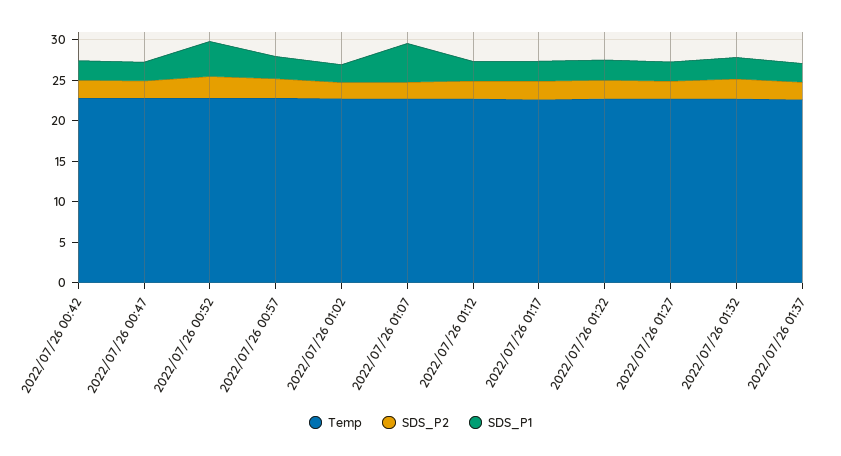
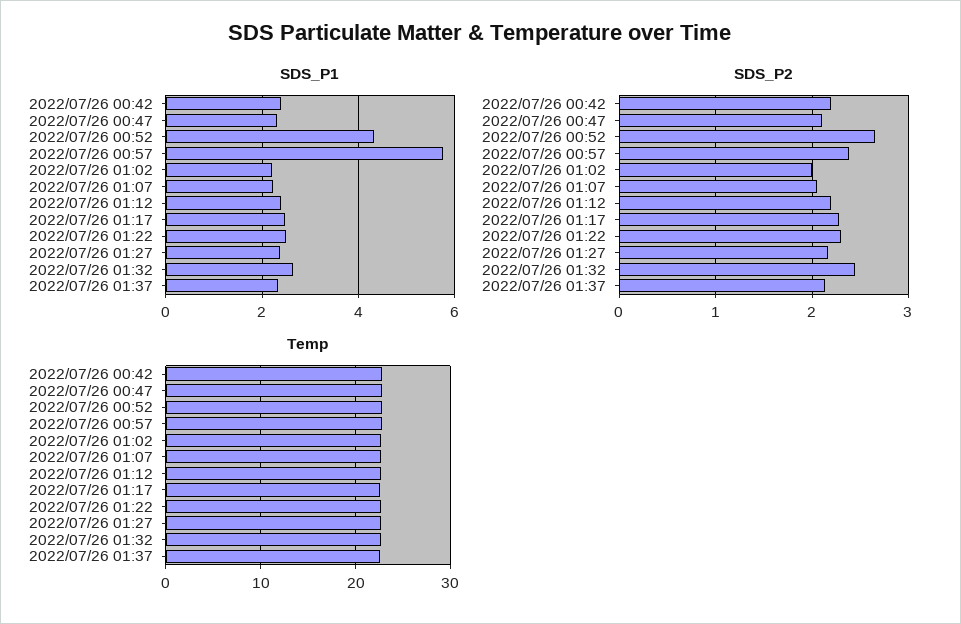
SDS_P1, 2022/07/26 00:57: 3 -> 5.8
SDS_P1, 2022/07/26 01:07: 5 -> 2.2

